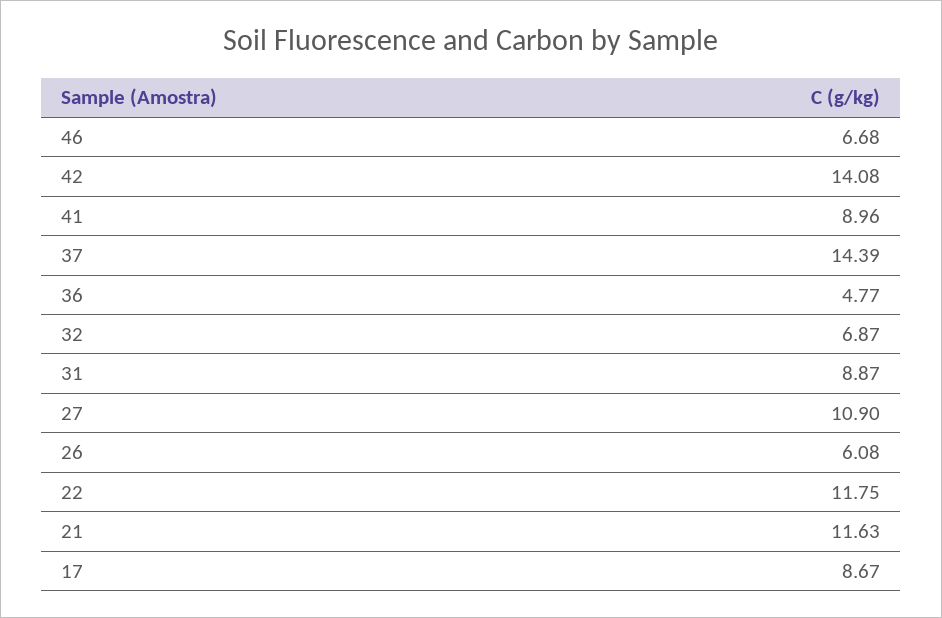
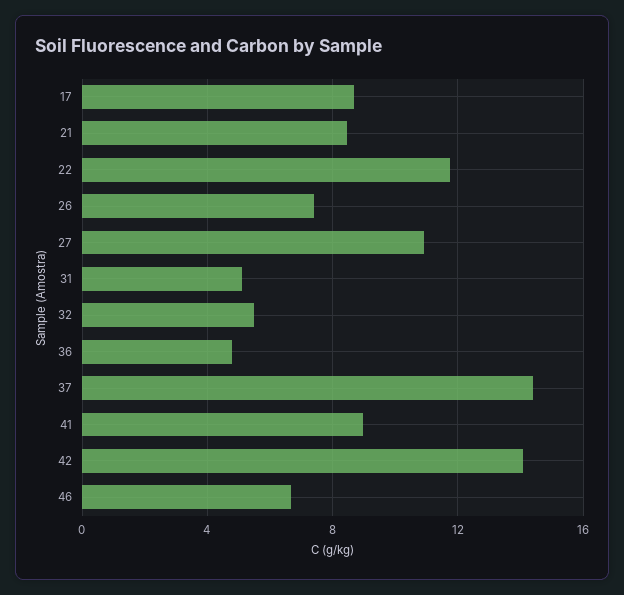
32: 6.87 -> 5.5
31: 8.87 -> 5
26: 6.08 -> 7.5
21: 11.63 -> 8.5

